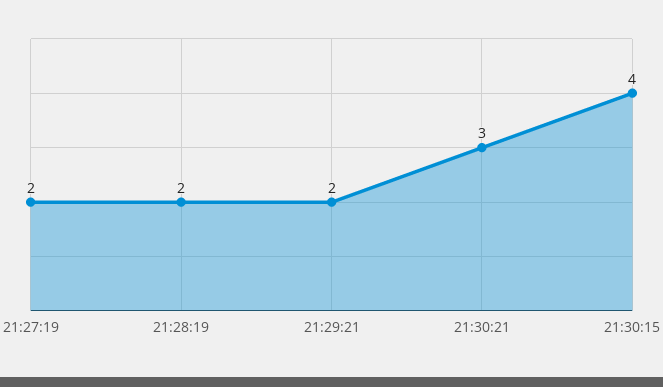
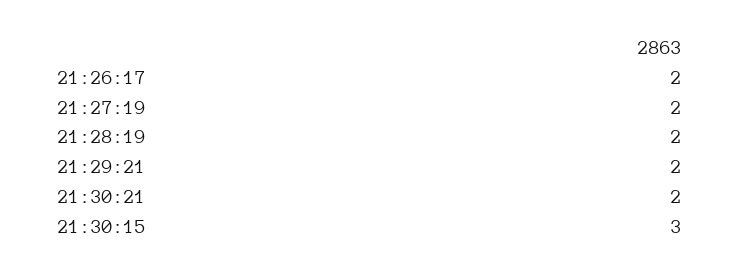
21:30:21: 3 -> 2
21:30:15: 4 -> 3
21:26:17: none -> 2

